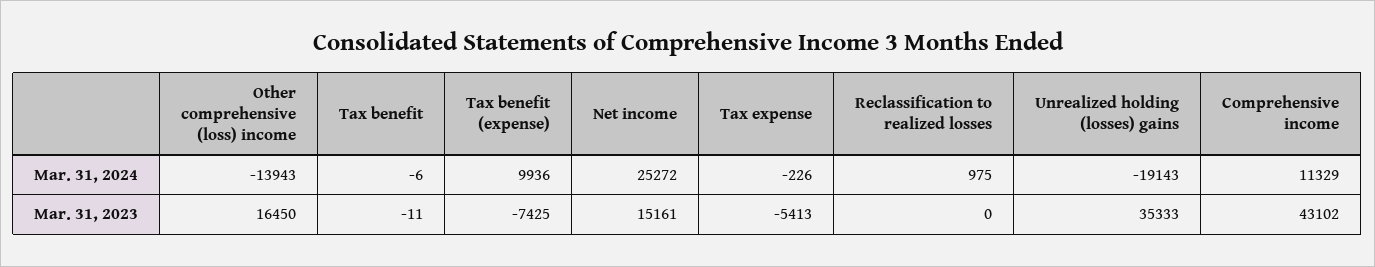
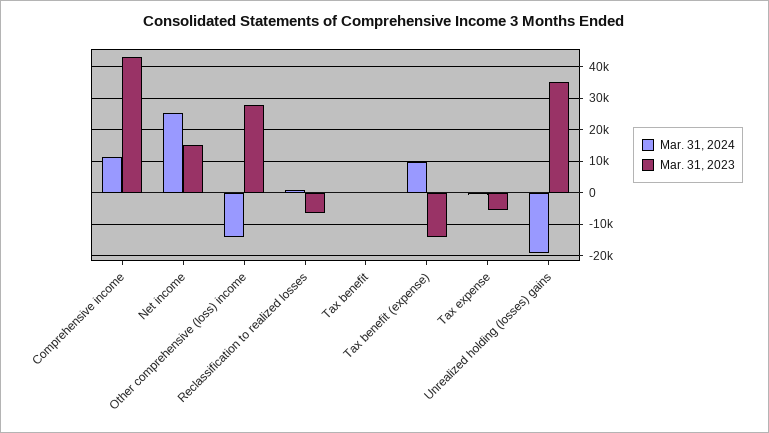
Mar. 31, 2023, Other comprehensive (loss) income: 16450 -> 28000
Mar. 31, 2023, Tax benefit (expense): -7425 -> -14000
Mar. 31, 2023, Reclassification to realized losses: 0 -> -6000

